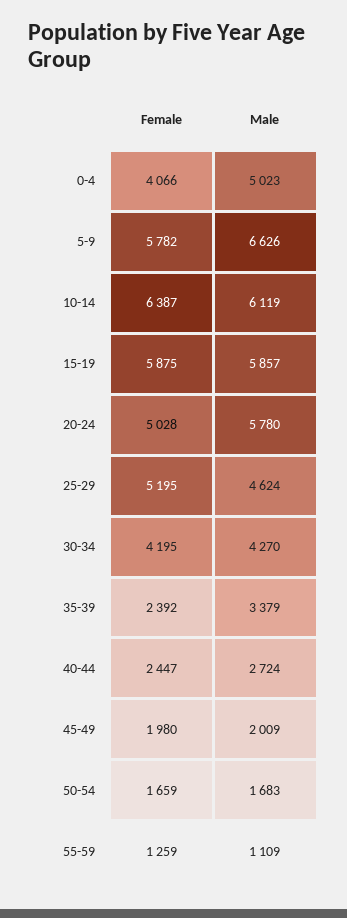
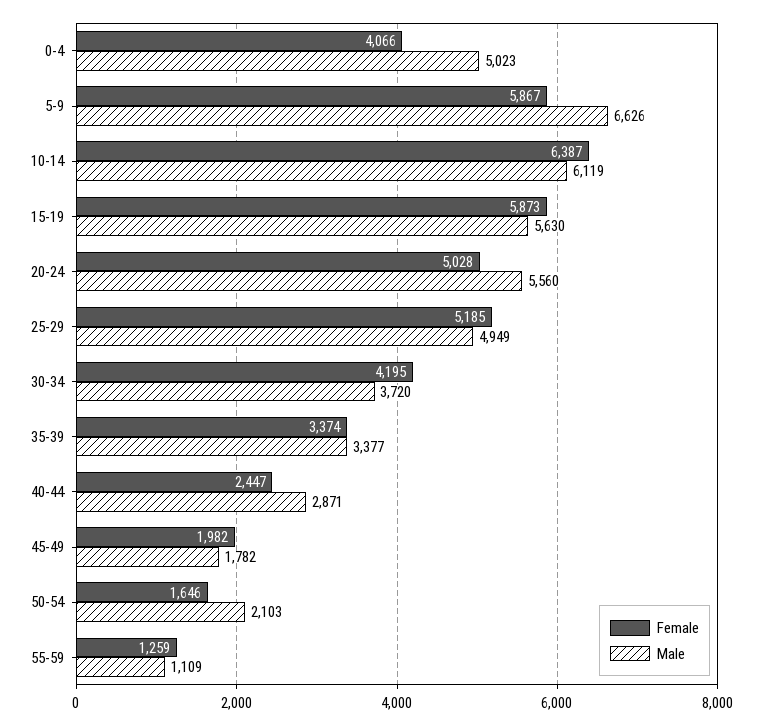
Female, 5-9: 5782 -> 5867
Female, 15-19: 5875 -> 5873
Male, 15-19: 5857 -> 5630
Male, 20-24: 5780 -> 5560
Female, 25-29: 5195 -> 5185
Male, 25-29: 4624 -> 4949
Male, 30-34: 4270 -> 3720
Female, 35-39: 2392 -> 3374
Male, 35-39: 3379 -> 3377
Male, 40-44: 2724 -> 2871
Female, 45-49: 1980 -> 1982
Male, 45-49: 2009 -> 1782
Female, 50-54: 1659 -> 1646
Male, 50-54: 1683 -> 2103

